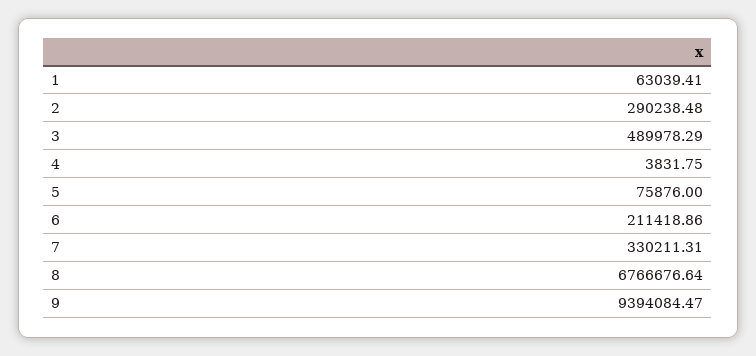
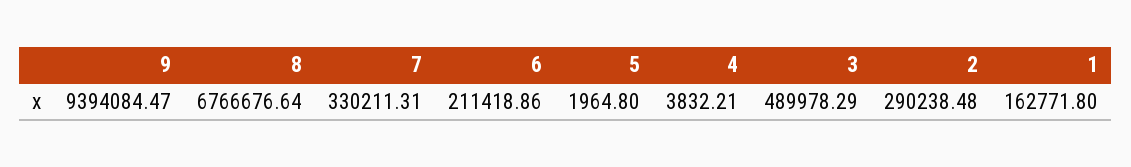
1: 63039.41 -> 162771.8
4: 3831.75 -> 3832.21
5: 75876 -> 1964.8

